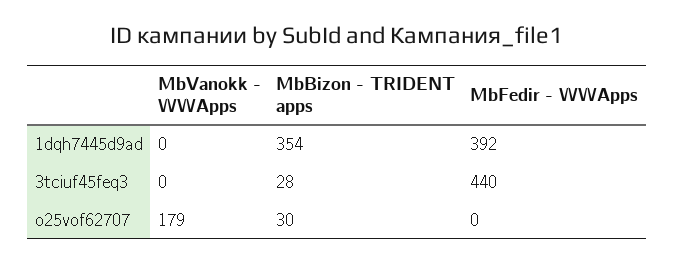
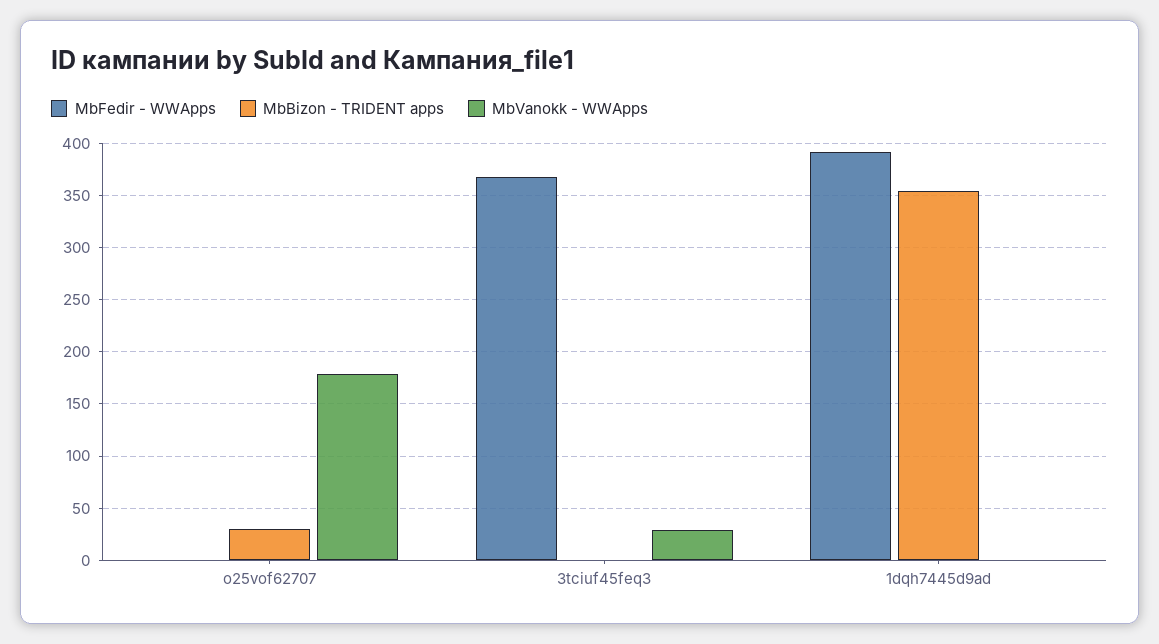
MbVanokk - WWApps, 3tciuf45feq3: 0 -> 30
MbBizon - TRIDENT apps, 3tciuf45feq3: 28 -> 0
MbFedir - WWApps, 3tciuf45feq3: 440 -> 370

